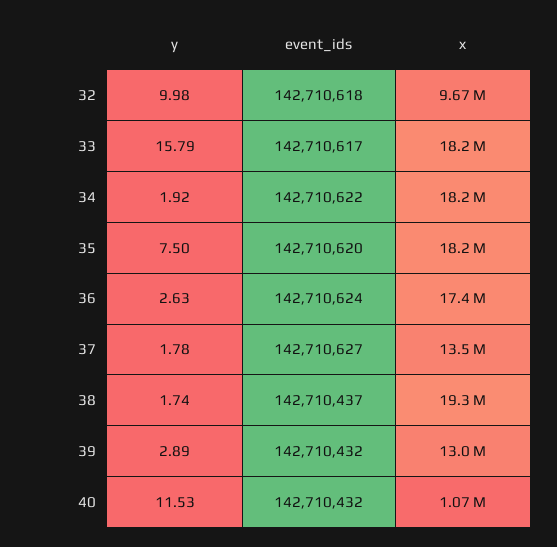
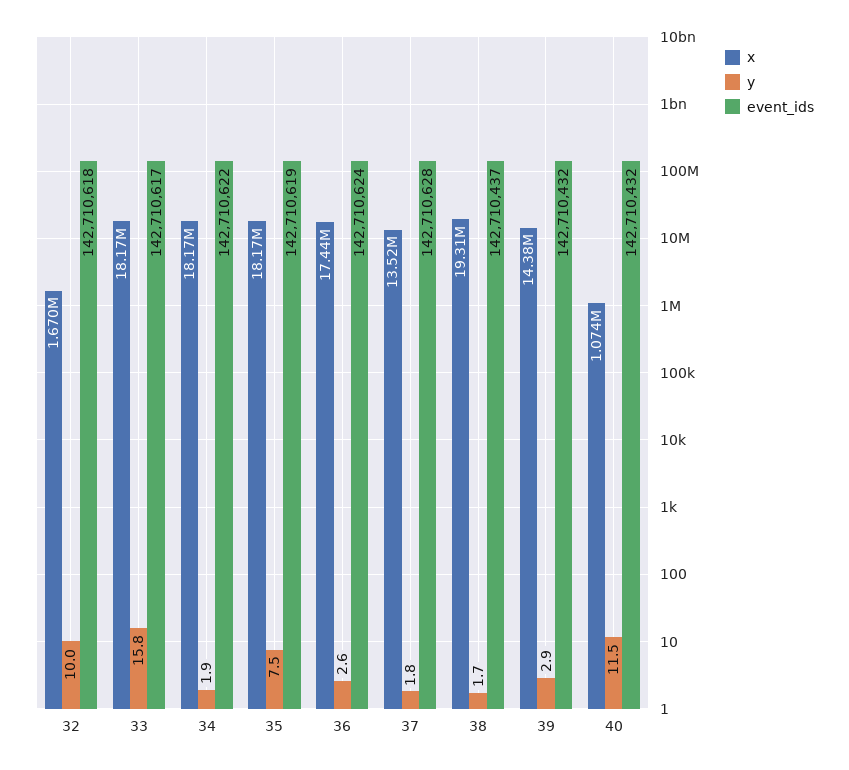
x, 32: 9670000 -> 1670000
event_ids, 35: 142710620 -> 142710619
event_ids, 37: 142710627 -> 142710628
x, 39: 13000000 -> 14380000

